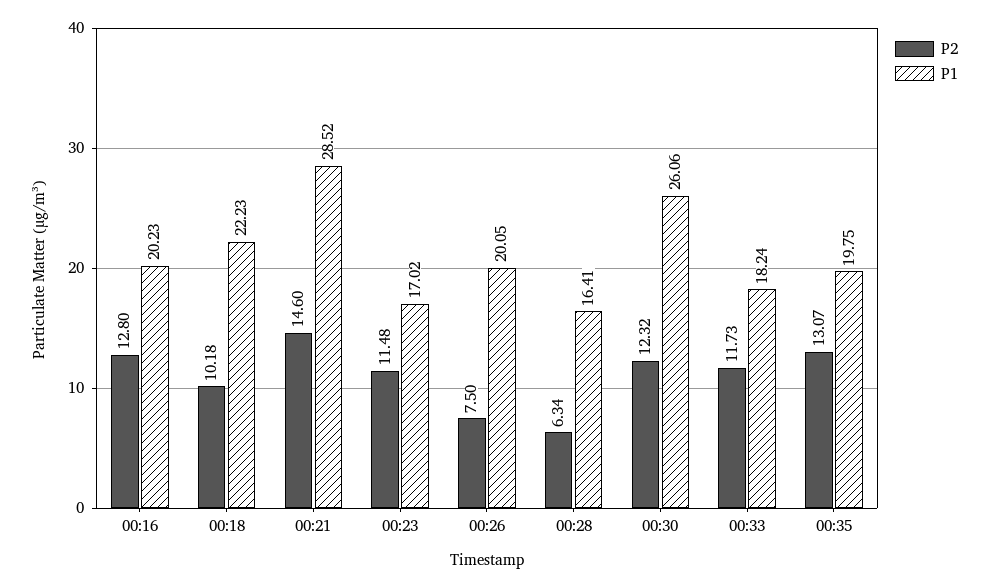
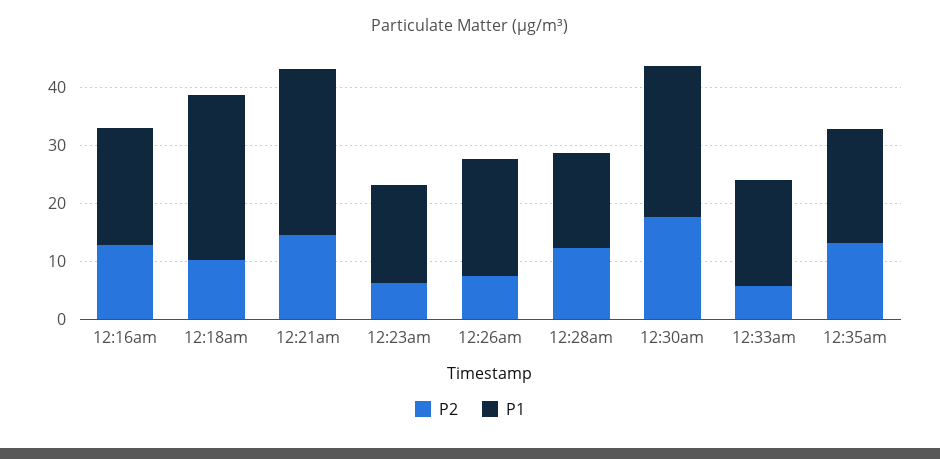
P1, 00:18: 22.23 -> 28
P2, 00:23: 11.48 -> 6
P2, 00:28: 6.34 -> 12
P2, 00:30: 12.32 -> 18
P2, 00:33: 11.73 -> 6

